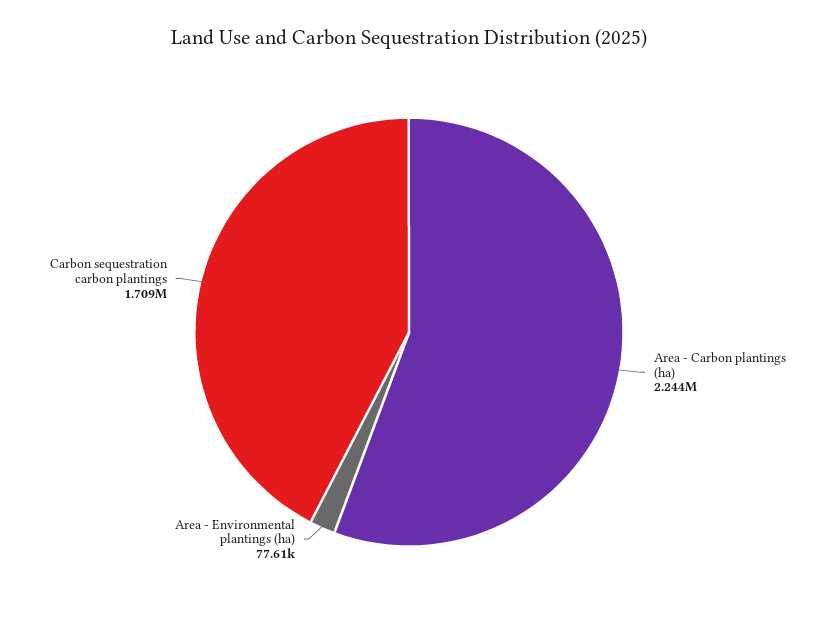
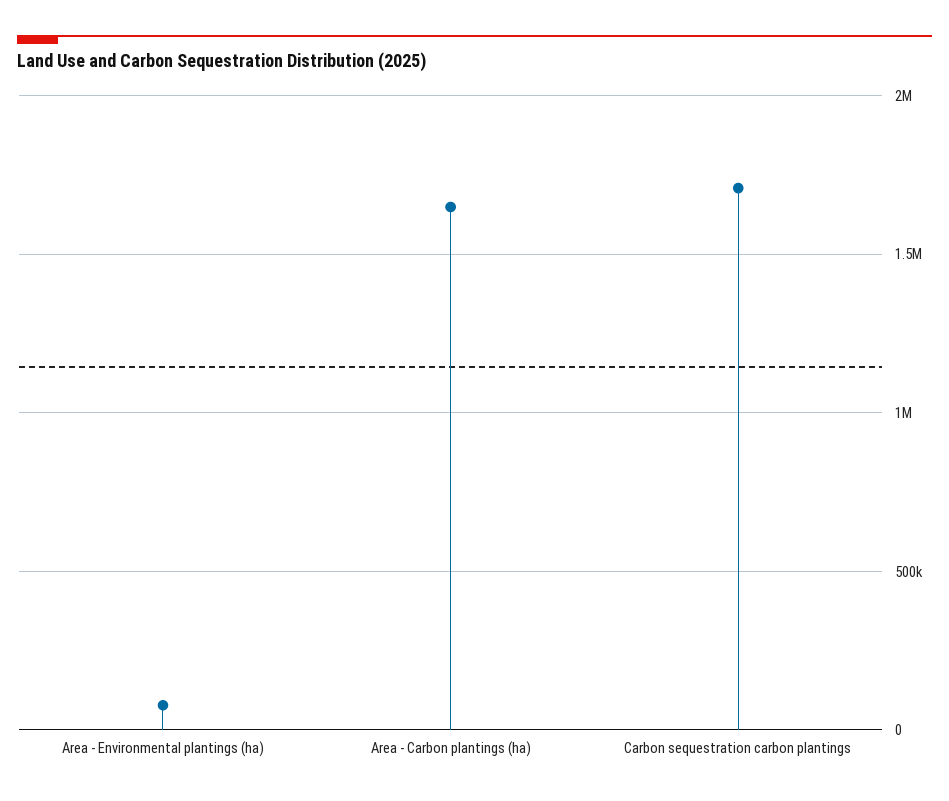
Area - Carbon plantings (ha): 2244000 -> 1650000

